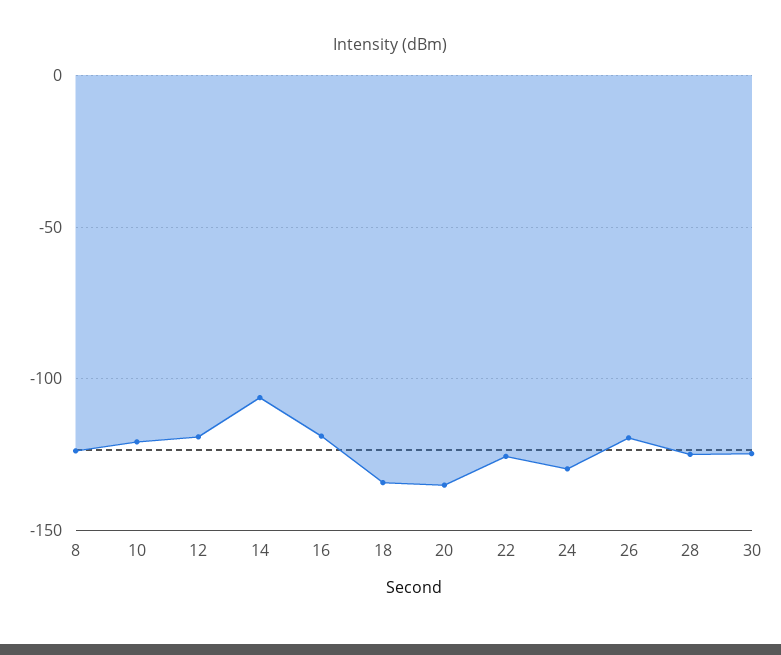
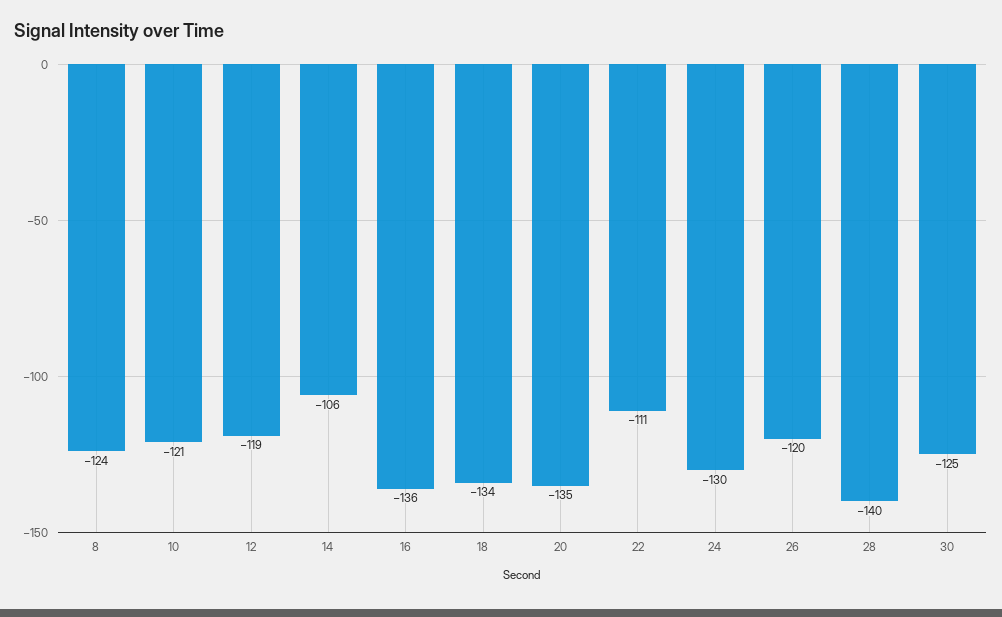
16: -120 -> -136
22: -125 -> -111
28: -125 -> -140

